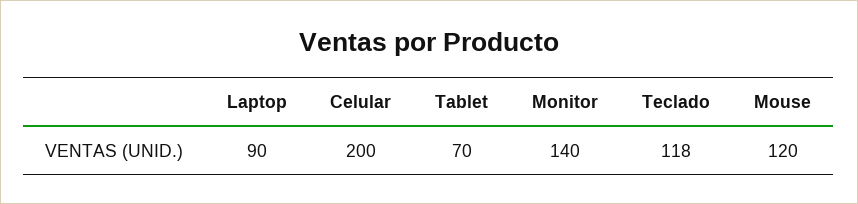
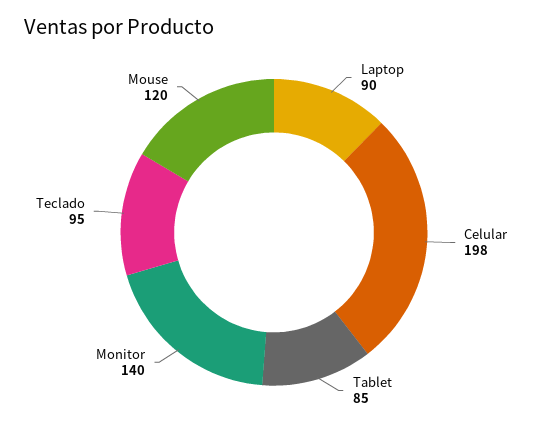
Celular: 200 -> 198
Tablet: 70 -> 85
Teclado: 118 -> 95

